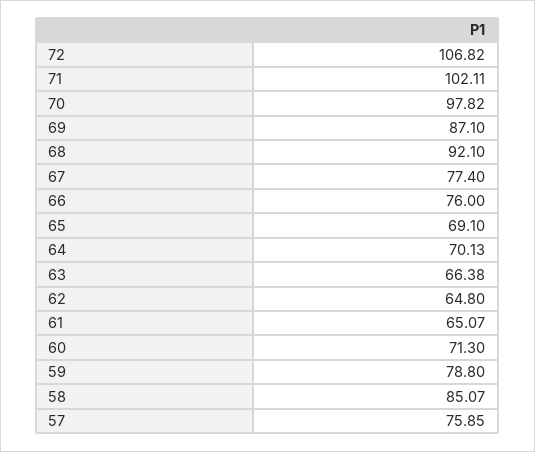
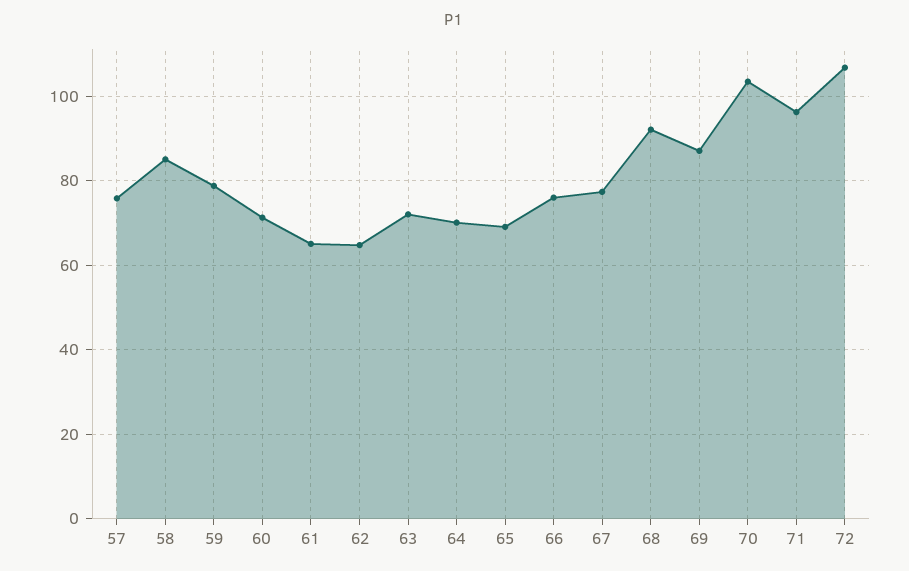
71: 102.11 -> 96
70: 97.82 -> 104
63: 66.38 -> 72

